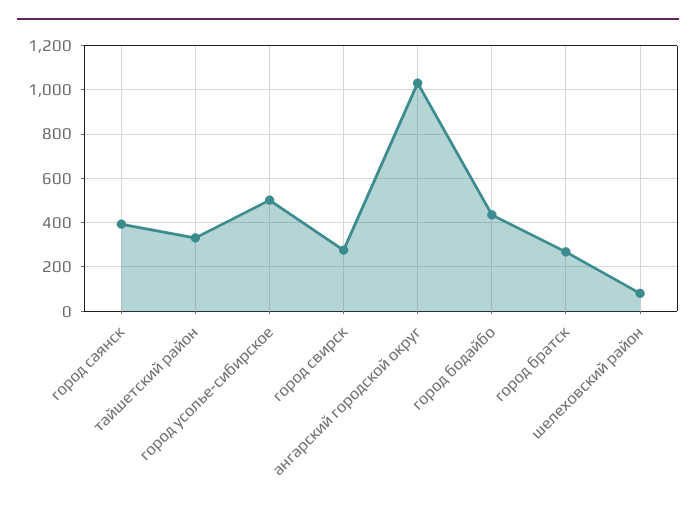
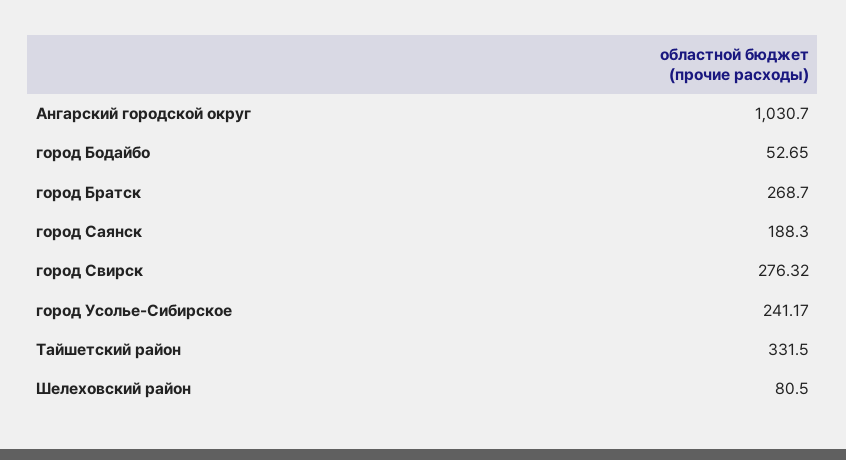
город саянск: 400 -> 188.3
город усолье-сибирское: 500 -> 241.17
город бодайбо: 450 -> 52.65

